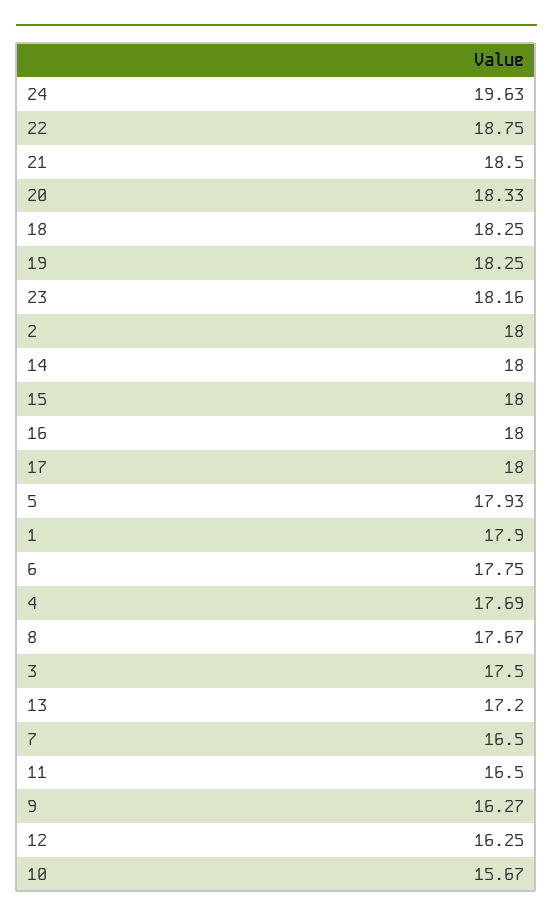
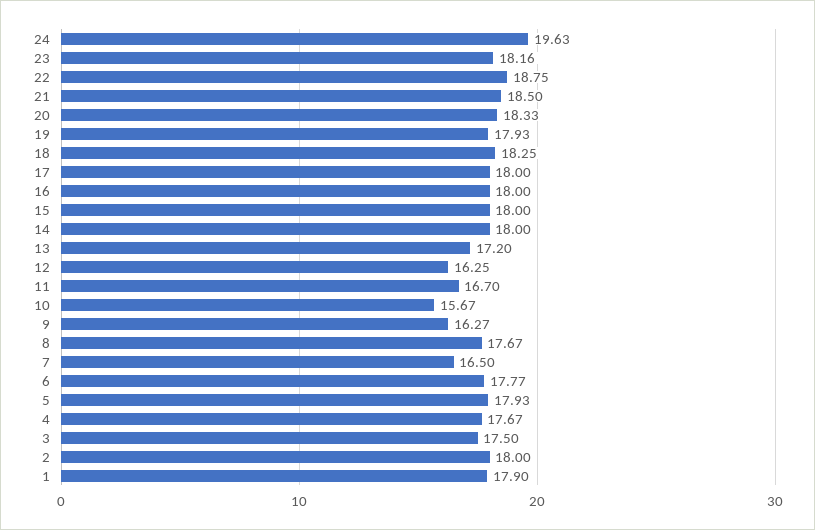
19: 18.25 -> 17.93
6: 17.75 -> 17.77
4: 17.69 -> 17.67
11: 16.5 -> 16.7

